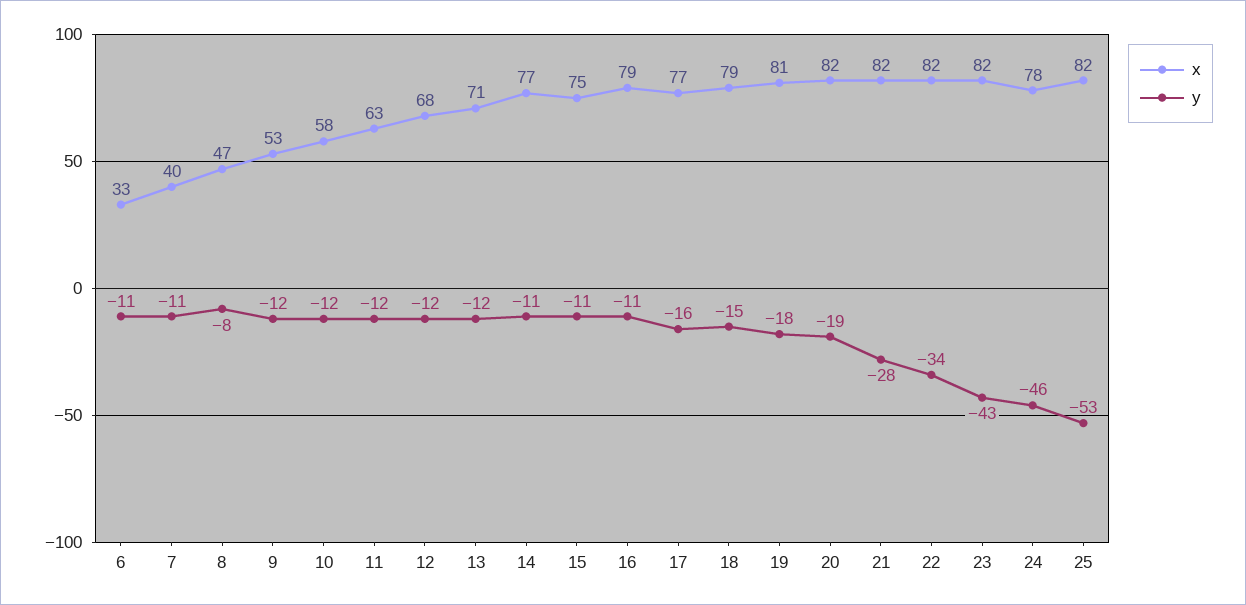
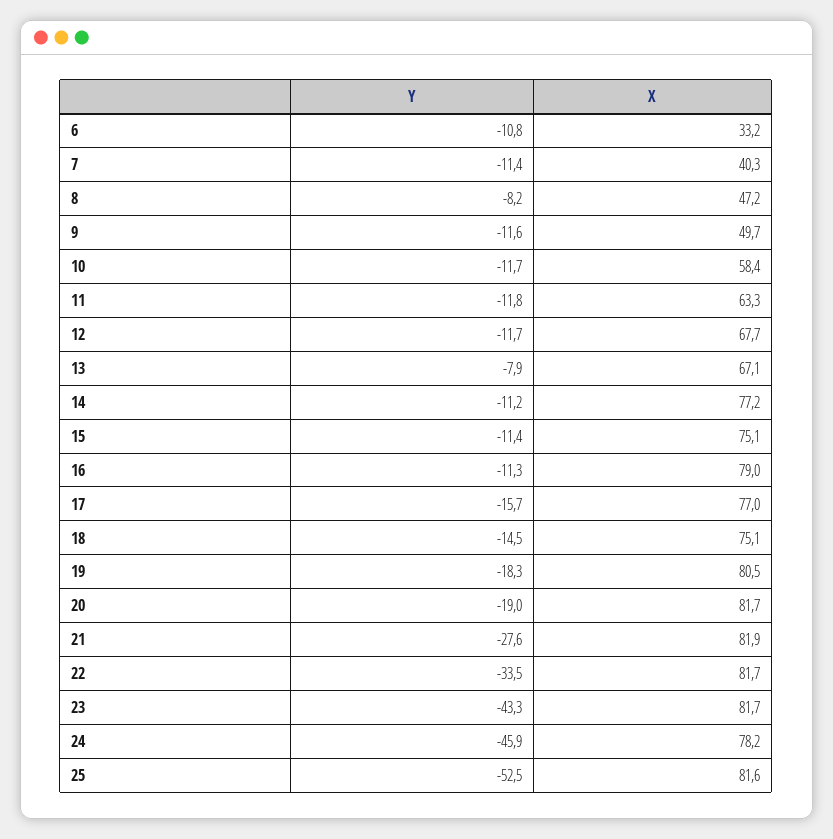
x, 9: 53 -> 49.7
x, 13: 71 -> 67.1
y, 13: -12 -> -7.9
x, 18: 79 -> 75.1

